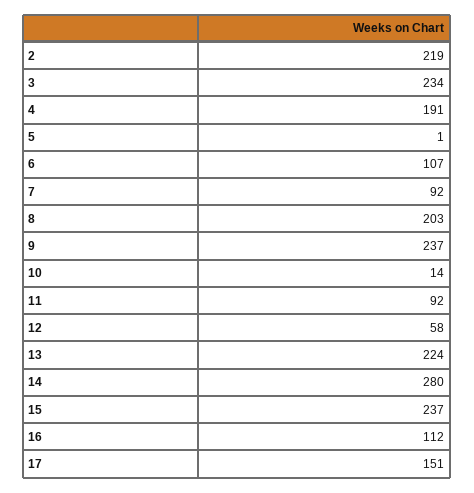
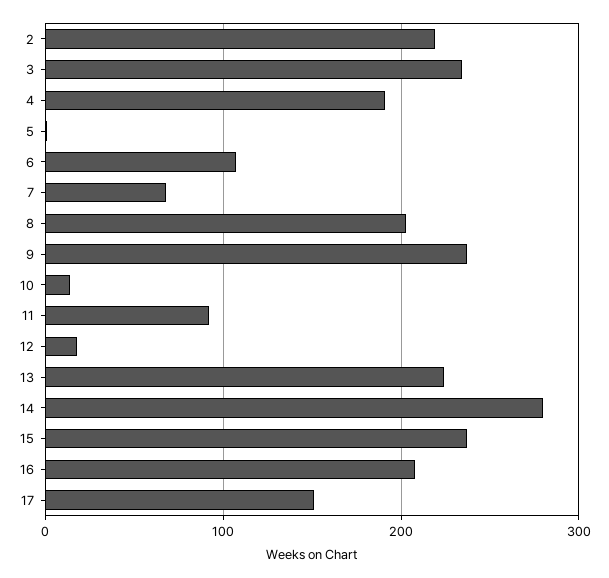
7: 92 -> 70
12: 58 -> 20
16: 112 -> 210

